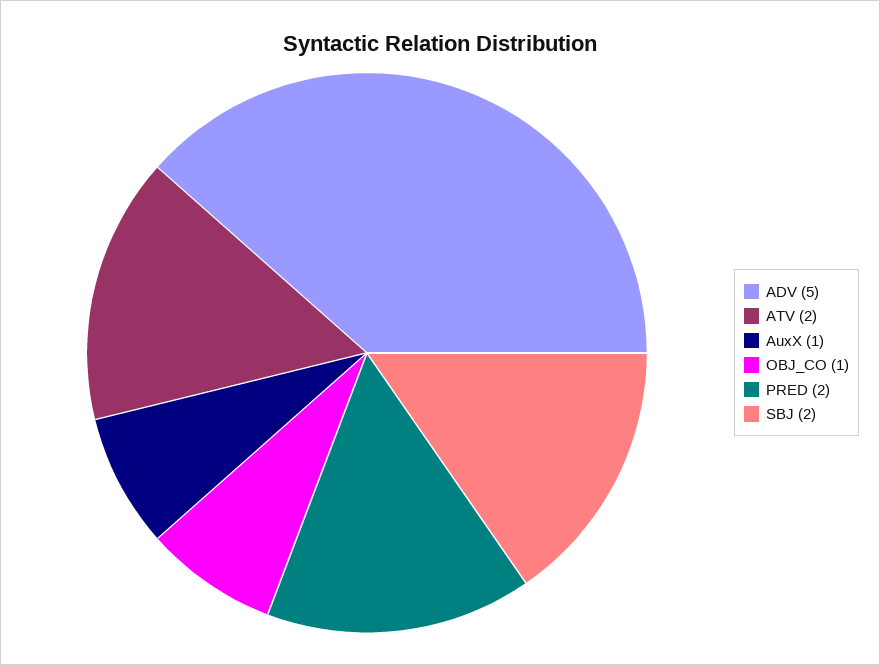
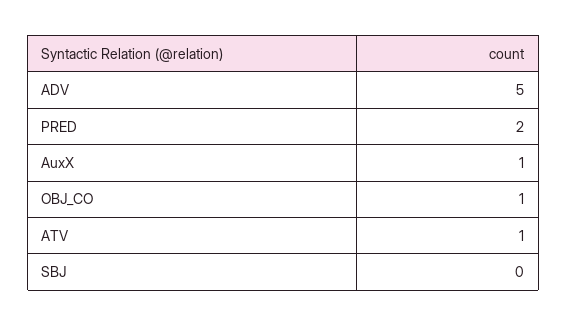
ATV: 2 -> 1
SBJ: 2 -> 0

